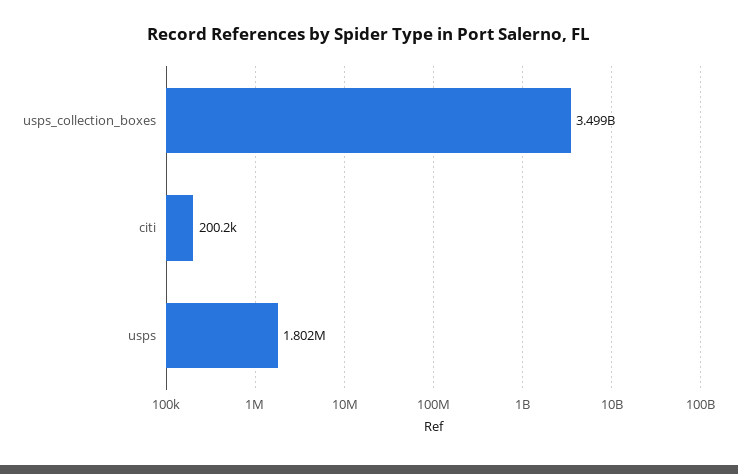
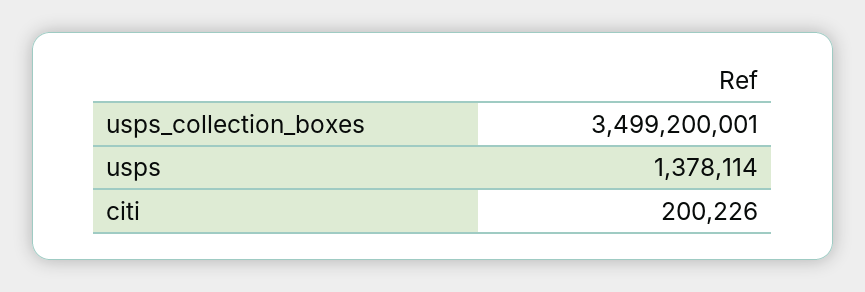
usps: 1802000 -> 1378114

